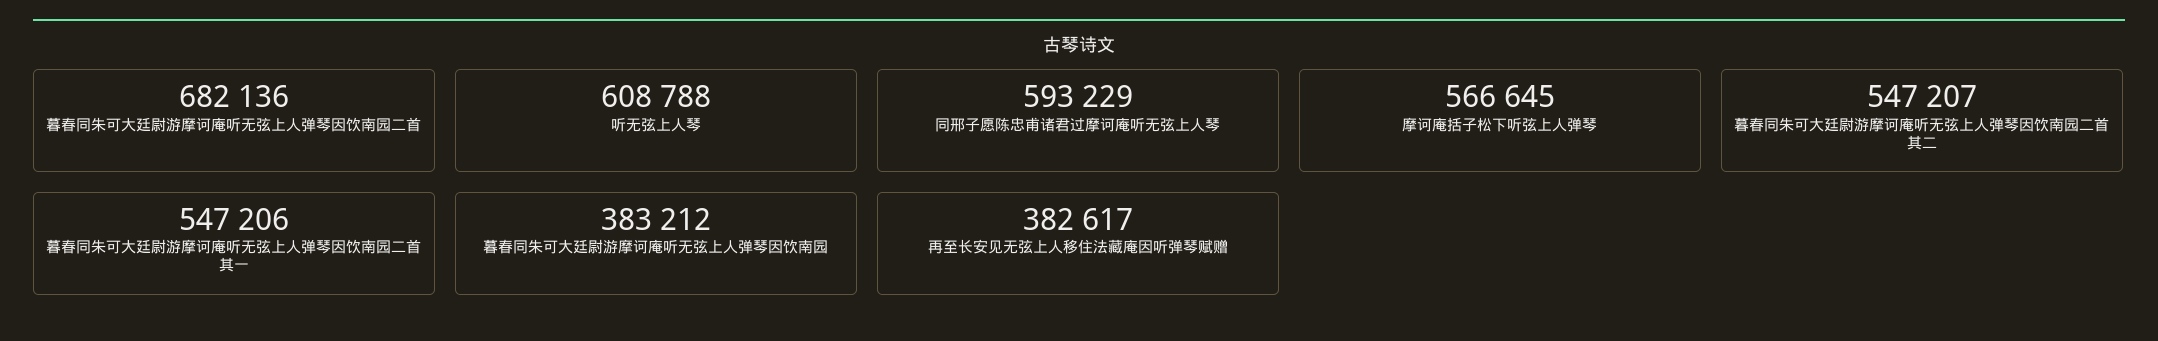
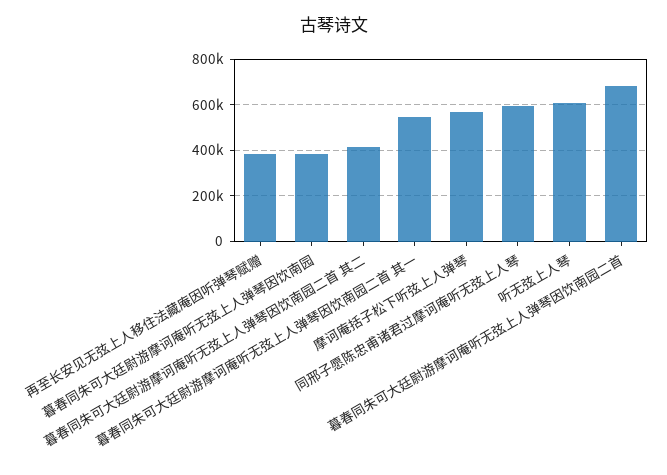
暮春同朱可大廷尉游摩诃庵听无弦上人弹琴因饮南园二首 其二: 547207 -> 400000

